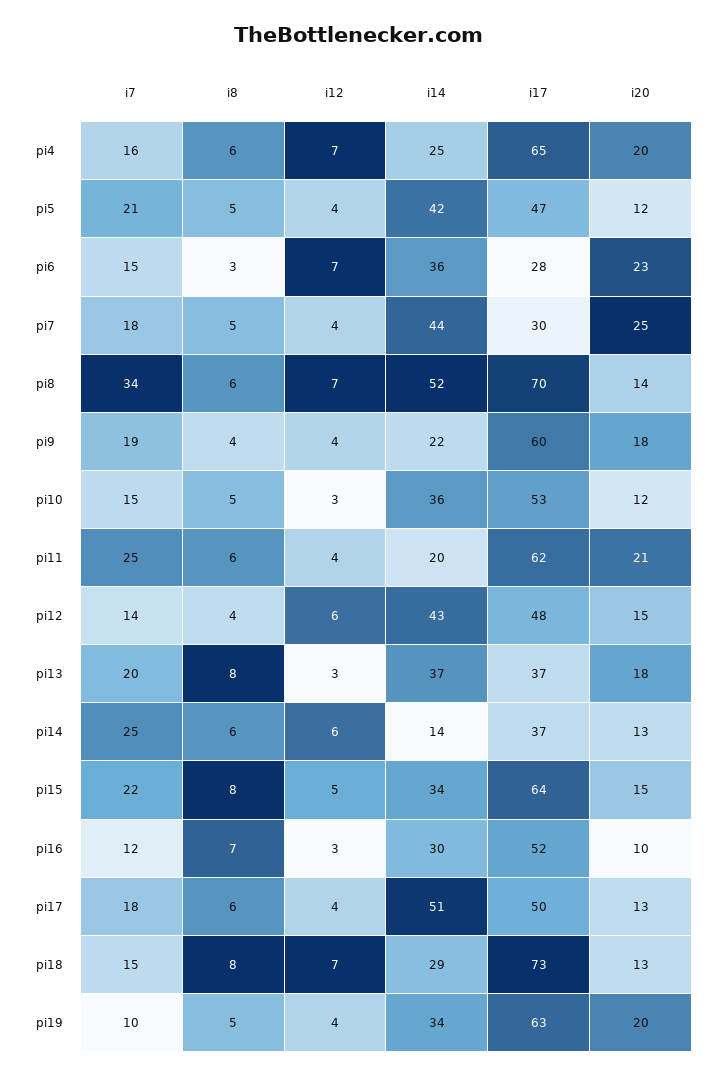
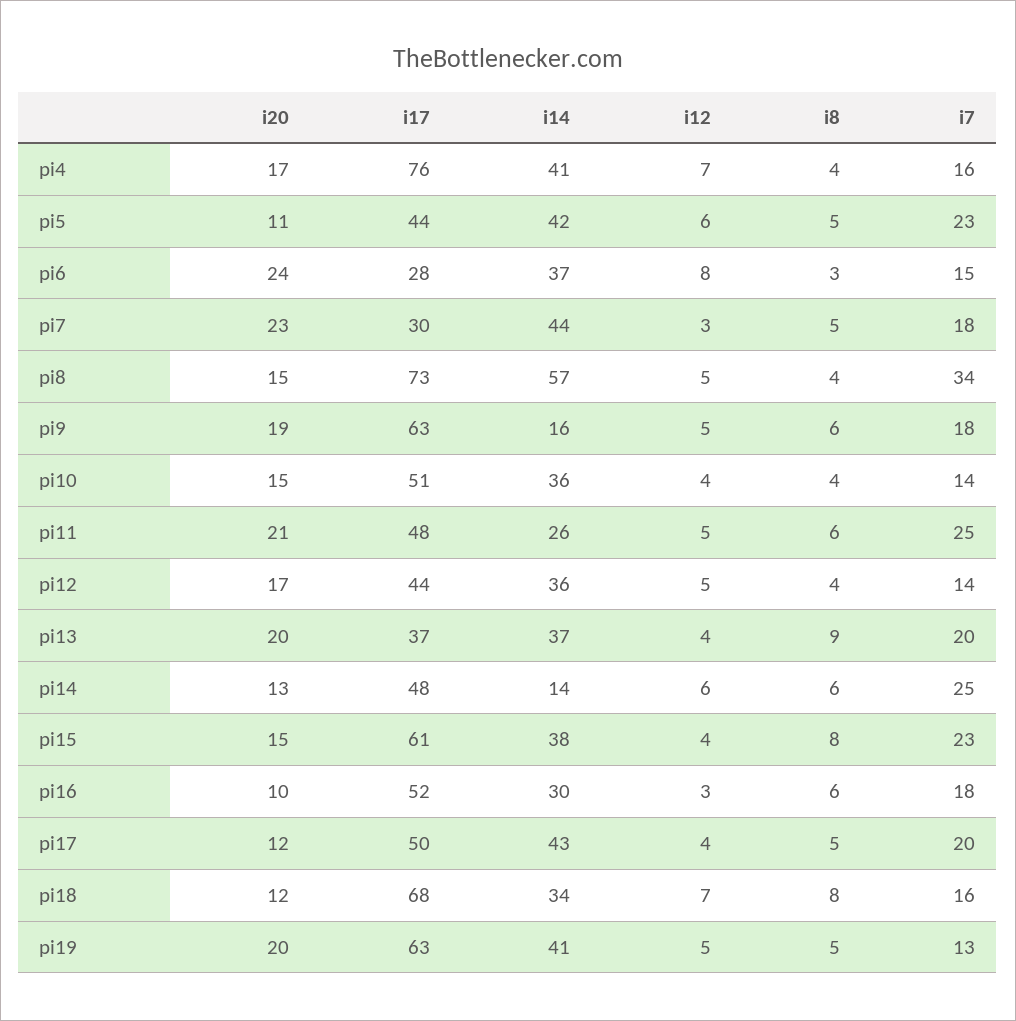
i8, pi4: 6 -> 4
i14, pi4: 25 -> 41
i17, pi4: 65 -> 76
i20, pi4: 20 -> 17
i7, pi5: 21 -> 23
i12, pi5: 4 -> 6
i17, pi5: 47 -> 44
i20, pi5: 12 -> 11
i12, pi6: 7 -> 8
i14, pi6: 36 -> 37
i20, pi6: 23 -> 24
i12, pi7: 4 -> 3
i20, pi7: 25 -> 23
i8, pi8: 6 -> 4
i12, pi8: 7 -> 5
i14, pi8: 52 -> 57
i17, pi8: 70 -> 73
i20, pi8: 14 -> 15
i7, pi9: 19 -> 18
i8, pi9: 4 -> 6
i12, pi9: 4 -> 5
i14, pi9: 22 -> 16
i17, pi9: 60 -> 63
i20, pi9: 18 -> 19
i7, pi10: 15 -> 14
i8, pi10: 5 -> 4
i12, pi10: 3 -> 4
i17, pi10: 53 -> 51
i20, pi10: 12 -> 15
i12, pi11: 4 -> 5
i14, pi11: 20 -> 26
i17, pi11: 62 -> 48
i12, pi12: 6 -> 5
i14, pi12: 43 -> 36
i17, pi12: 48 -> 44
i20, pi12: 15 -> 17
i8, pi13: 8 -> 9
i12, pi13: 3 -> 4
i20, pi13: 18 -> 20
i17, pi14: 37 -> 48
i7, pi15: 22 -> 23
i12, pi15: 5 -> 4
i14, pi15: 34 -> 38
i17, pi15: 64 -> 61
i7, pi16: 12 -> 18
i8, pi16: 7 -> 6
i7, pi17: 18 -> 20
i8, pi17: 6 -> 5
i14, pi17: 51 -> 43
i20, pi17: 13 -> 12
i7, pi18: 15 -> 16
i14, pi18: 29 -> 34
i17, pi18: 73 -> 68
i20, pi18: 13 -> 12
i7, pi19: 10 -> 13
i12, pi19: 4 -> 5
i14, pi19: 34 -> 41

